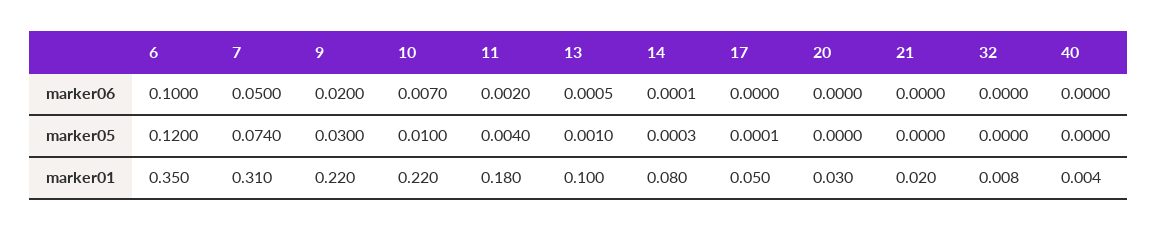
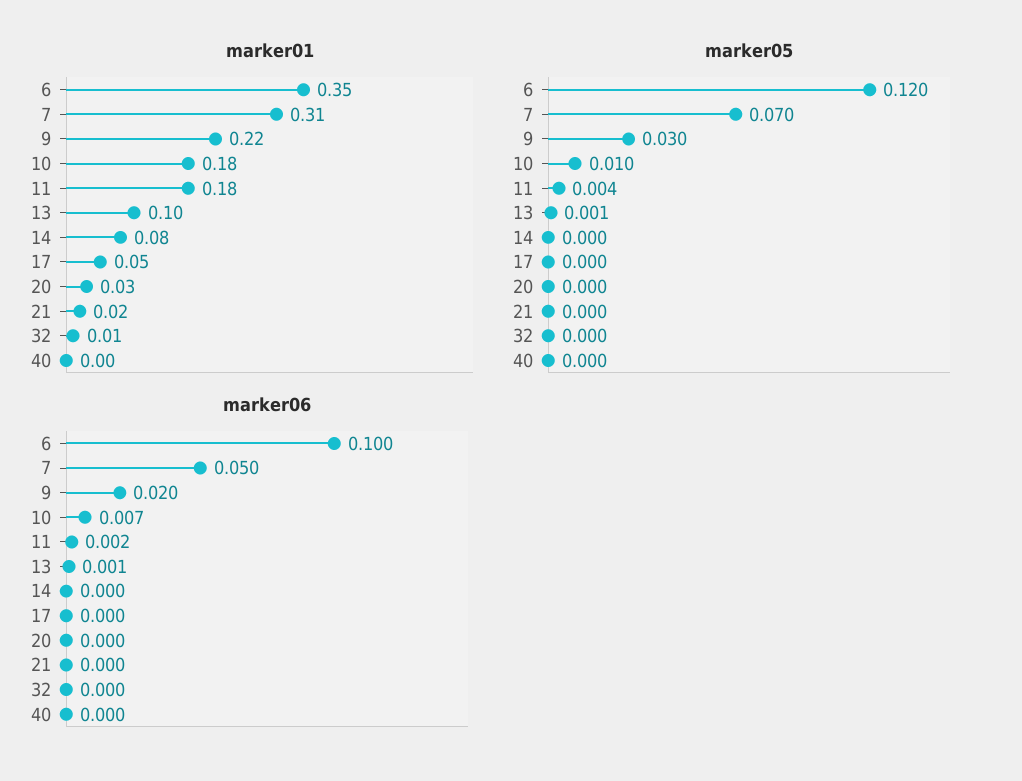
marker05, 7: 0.074 -> 0.07
marker01, 10: 0.22 -> 0.18

